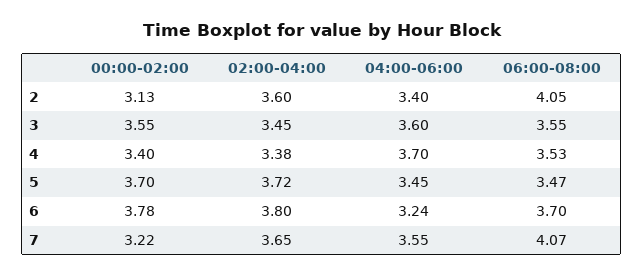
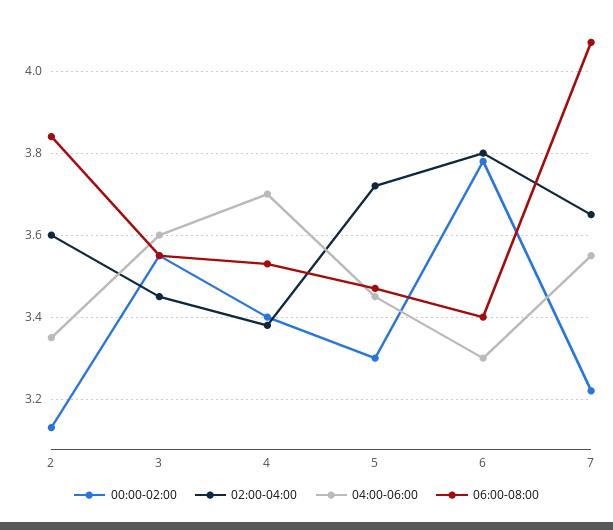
04:00-06:00, 2: 3.4 -> 3.35
06:00-08:00, 2: 4.05 -> 3.85
00:00-02:00, 5: 3.7 -> 3.3
04:00-06:00, 6: 3.24 -> 3.3
06:00-08:00, 6: 3.7 -> 3.4

